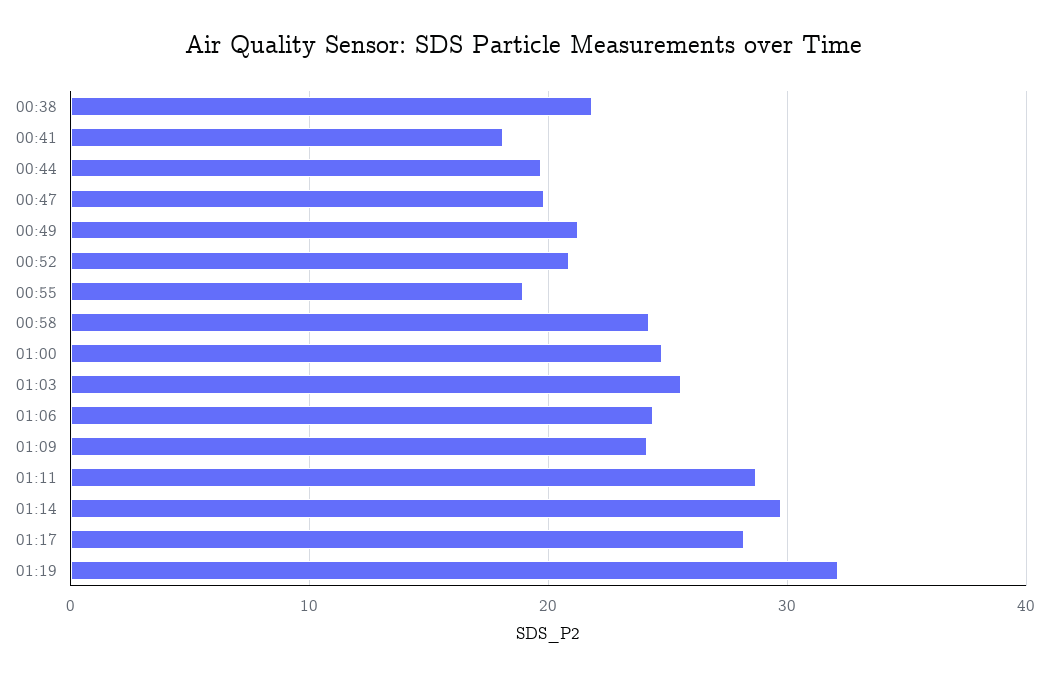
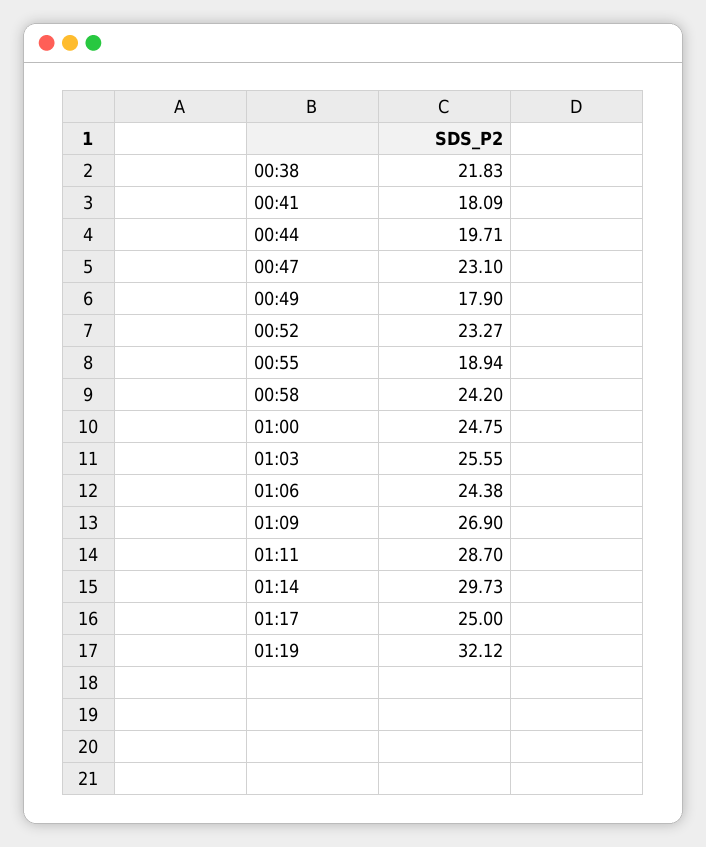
00:47: 20 -> 23.1
00:49: 21 -> 17.9
00:52: 21 -> 23.27
01:09: 24 -> 26.9
01:17: 28 -> 25

